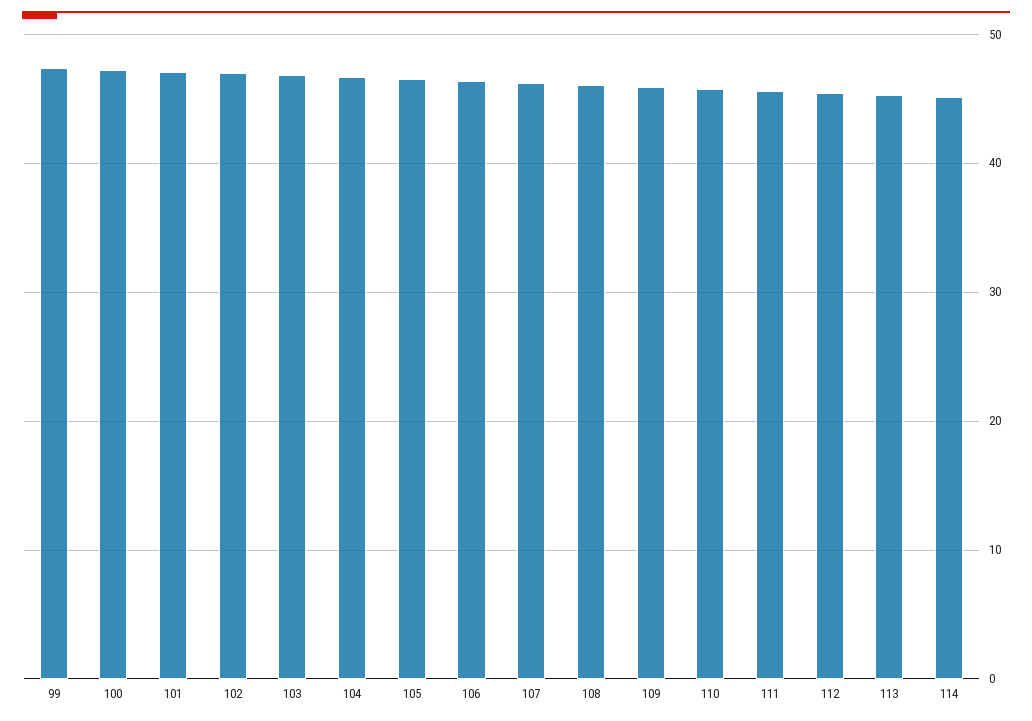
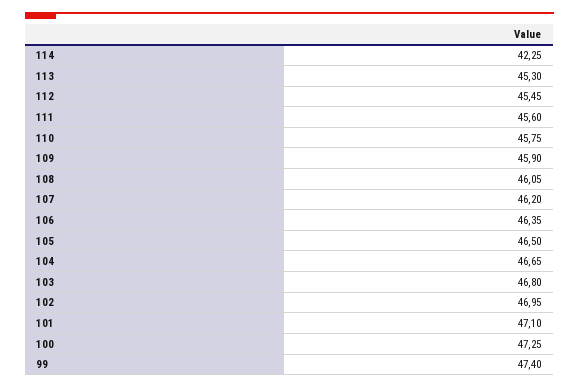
114: 45 -> 42.25

